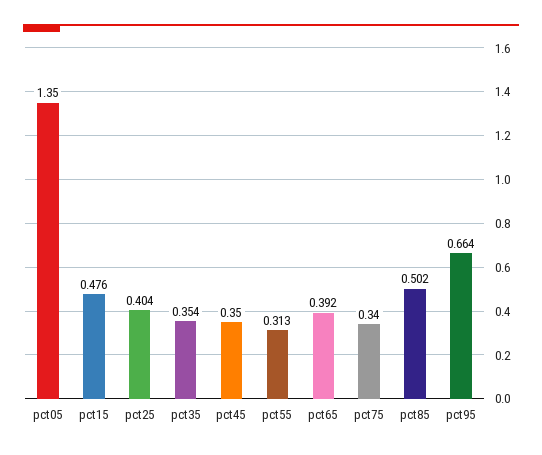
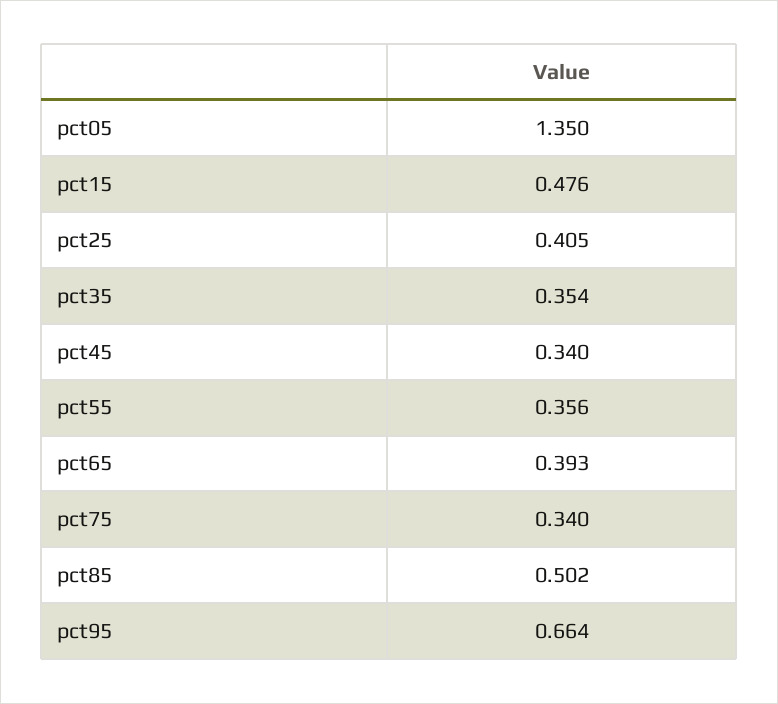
pct25: 0.404 -> 0.405
pct45: 0.35 -> 0.34
pct55: 0.313 -> 0.356
pct65: 0.392 -> 0.393

